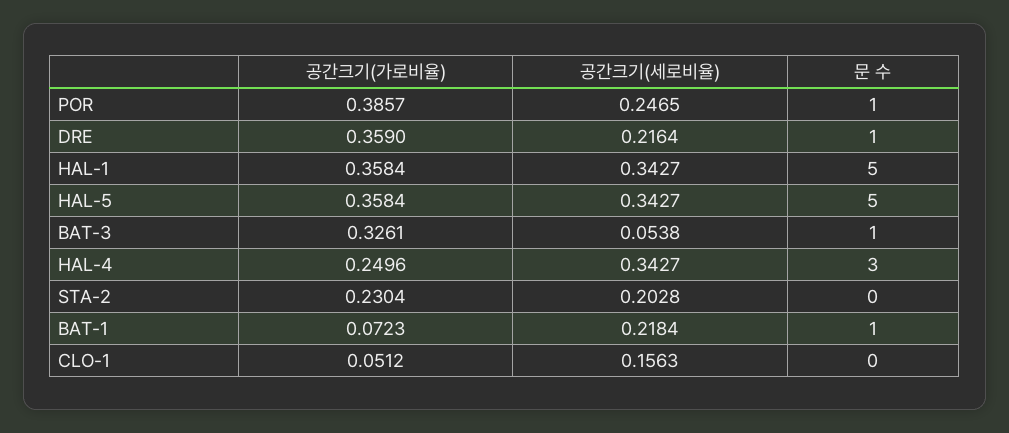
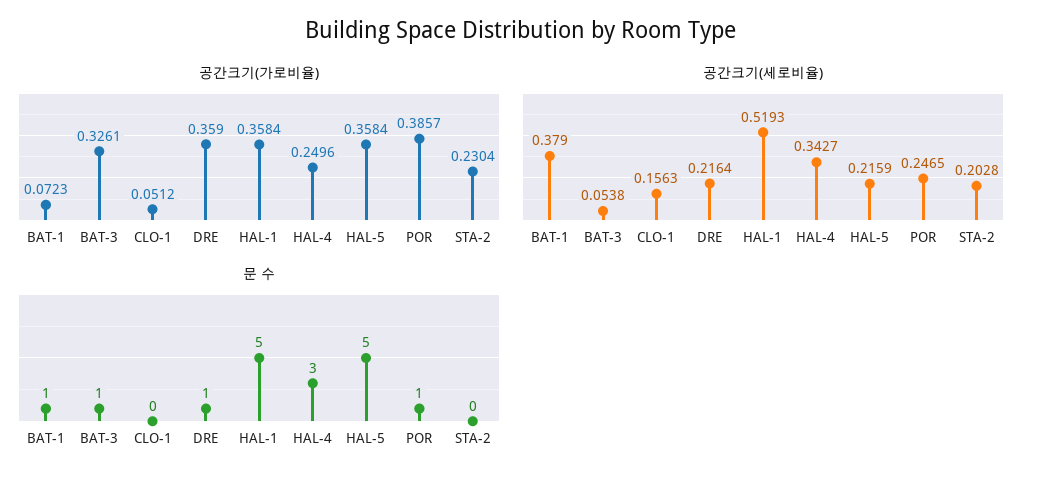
공간크기(세로비율), HAL-1: 0.3427 -> 0.5193
공간크기(세로비율), HAL-5: 0.3427 -> 0.2159
공간크기(세로비율), BAT-1: 0.2184 -> 0.379

